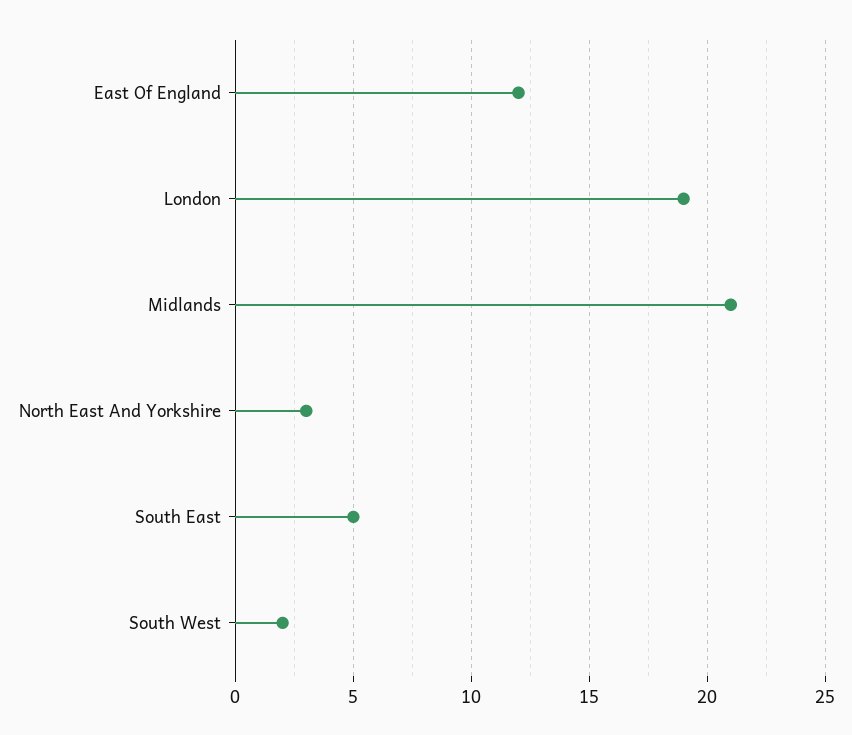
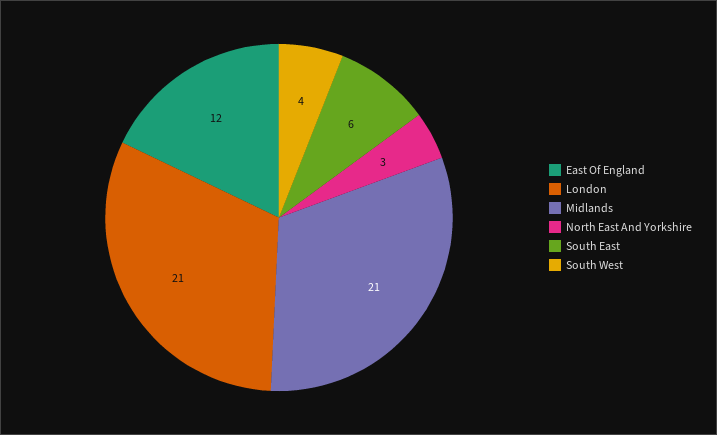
London: 19 -> 21
South East: 5 -> 6
South West: 2 -> 4

